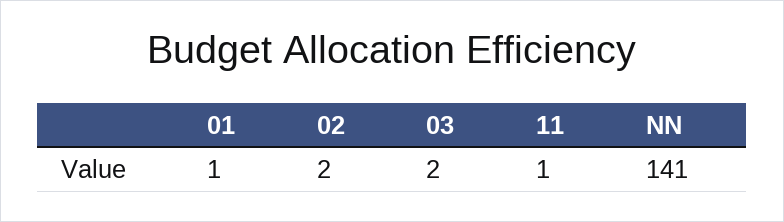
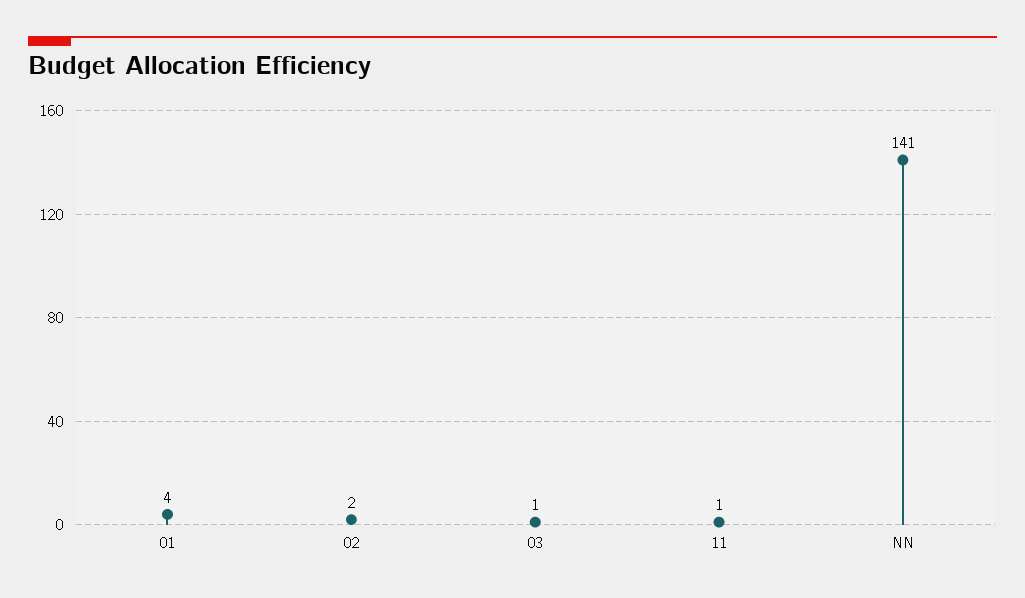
01: 1 -> 4
03: 2 -> 1

